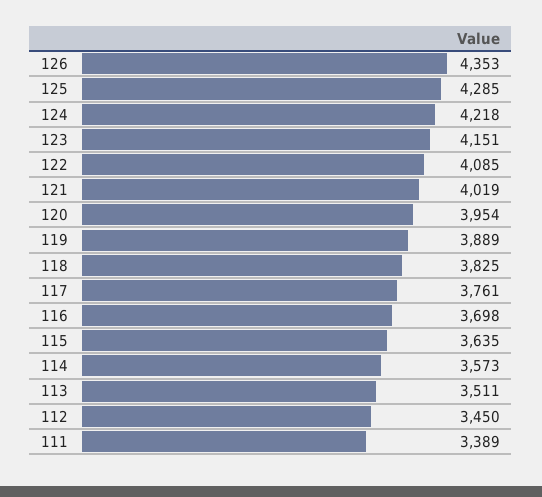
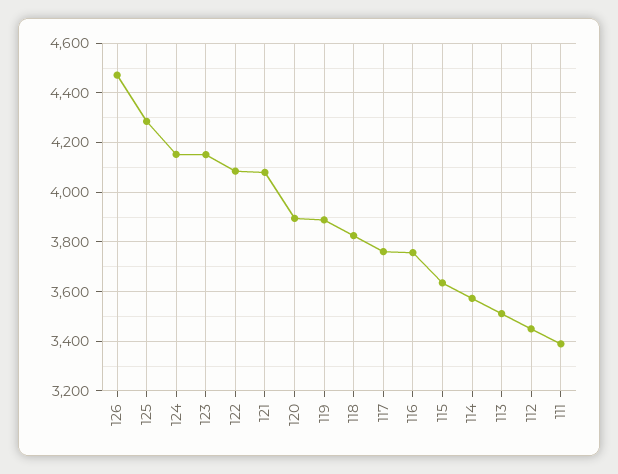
126: 4353 -> 4475
124: 4218 -> 4150
121: 4019 -> 4075
120: 3954 -> 3900
116: 3698 -> 3750

